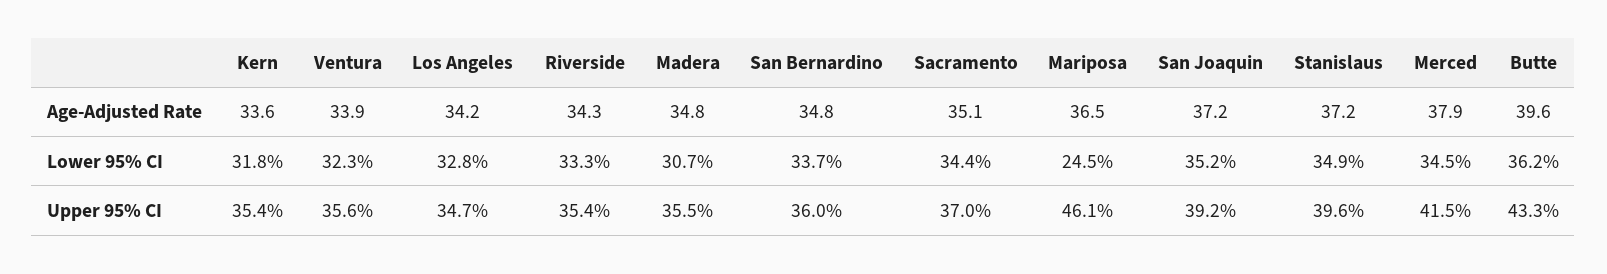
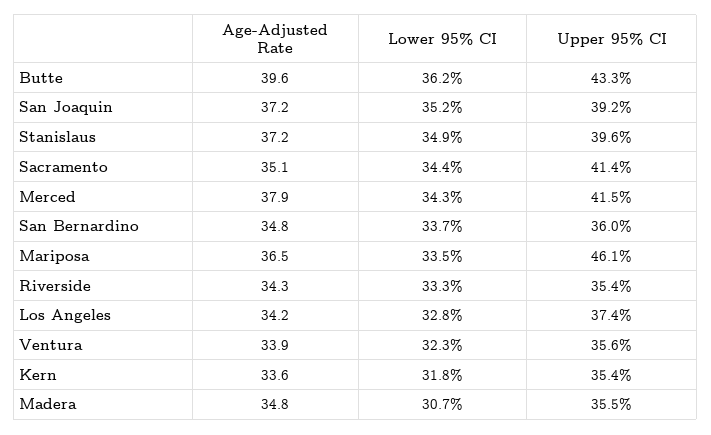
Mariposa, Lower 95% CI: 24.5 -> 33.5
Merced, Lower 95% CI: 34.5 -> 34.3
Los Angeles, Upper 95% CI: 34.7 -> 37.4
Sacramento, Upper 95% CI: 37 -> 41.4

